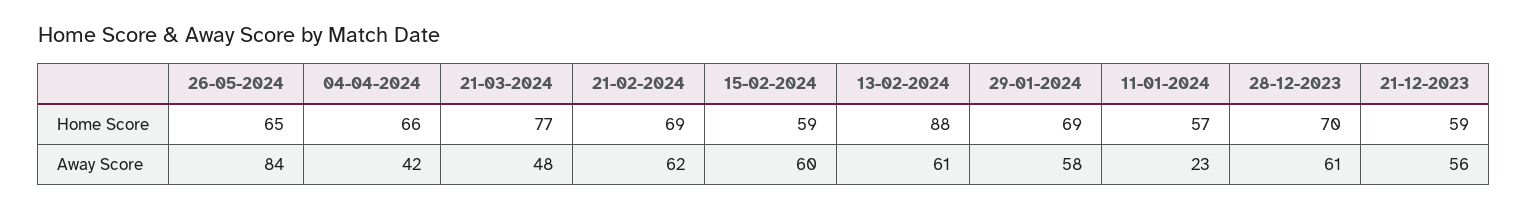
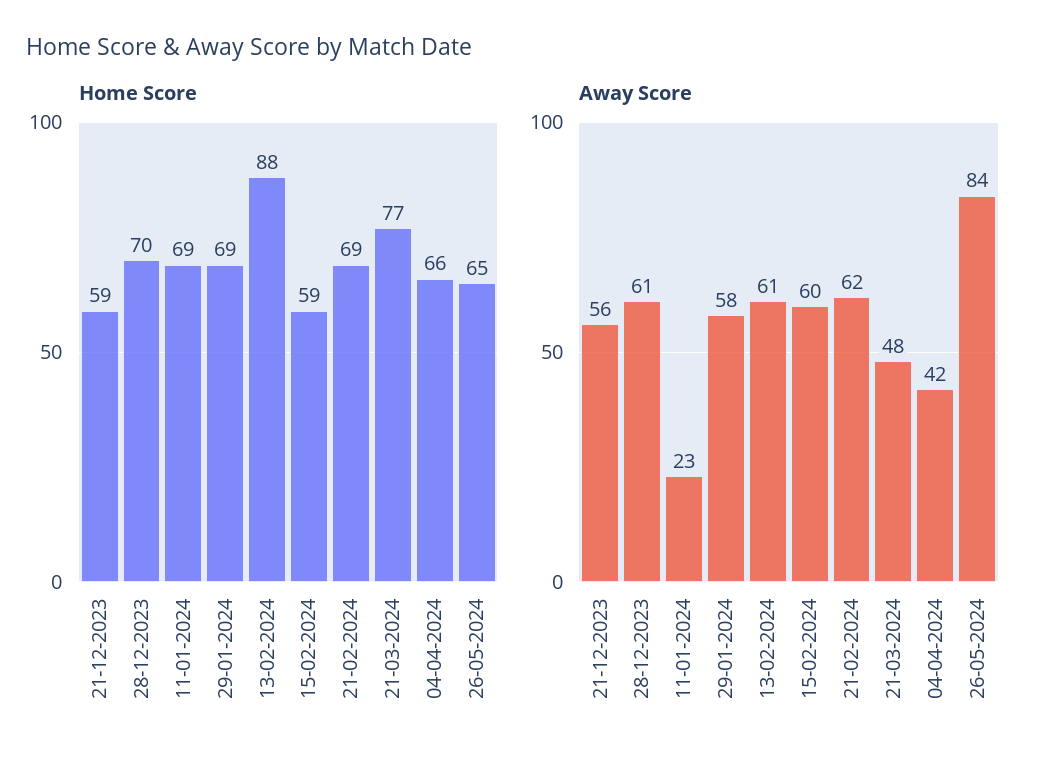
Home Score, 11-01-2024: 57 -> 69

